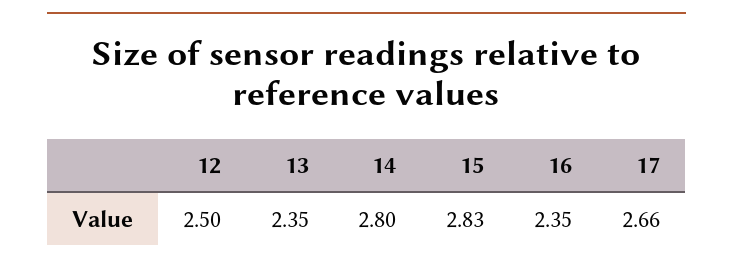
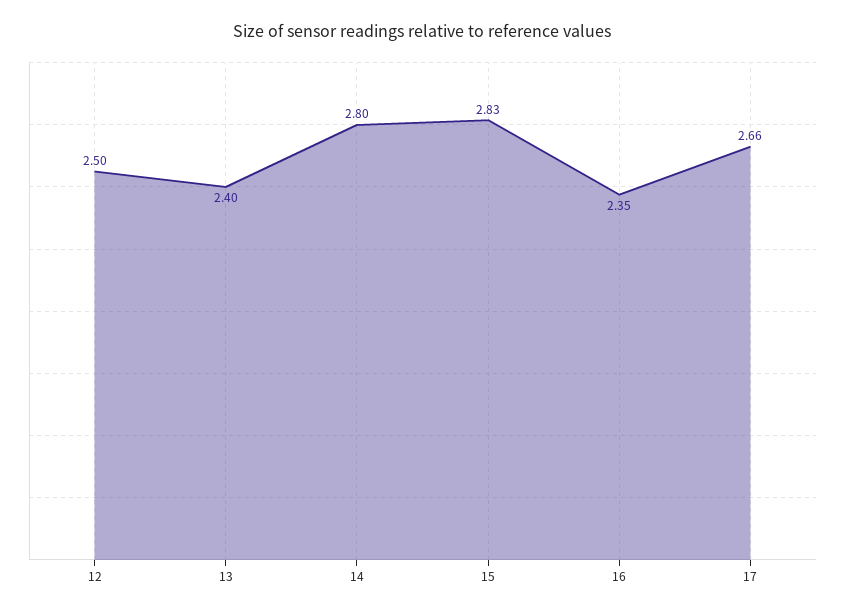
13: 2.35 -> 2.4

